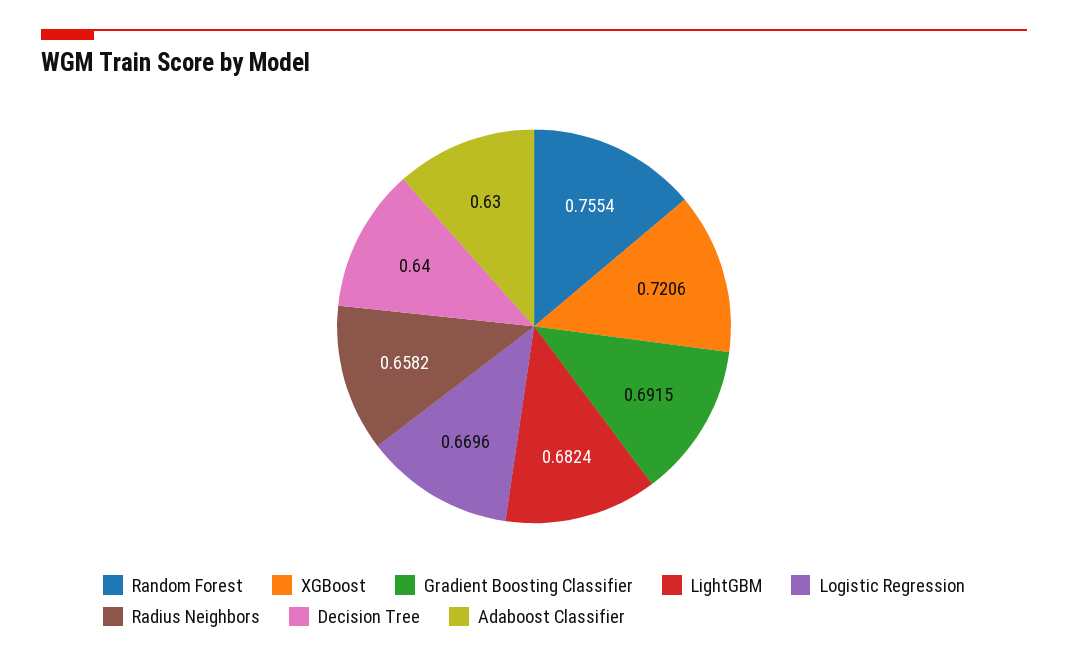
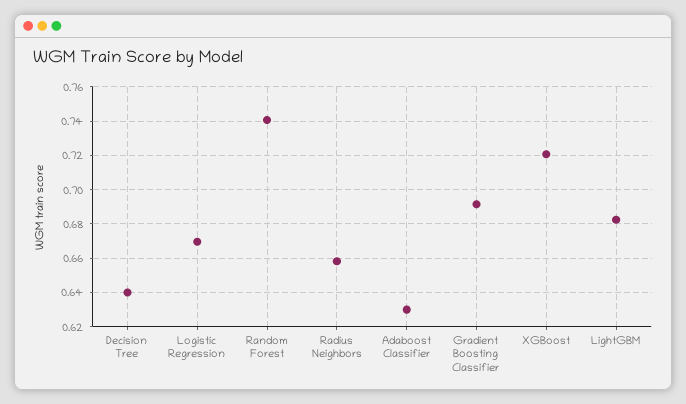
Random Forest: 0.7554 -> 0.74

